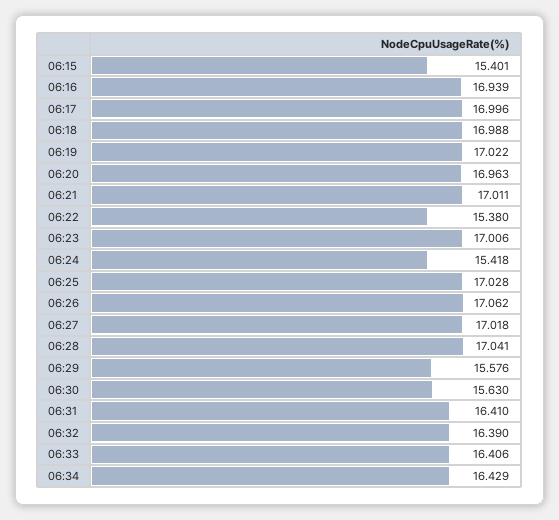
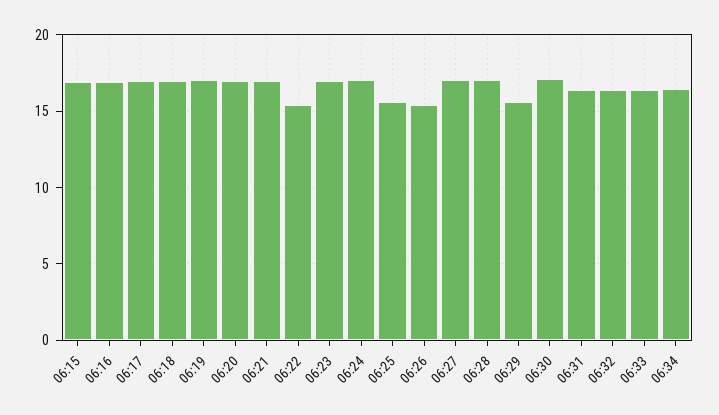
06:15: 15.401 -> 17
06:24: 15.418 -> 17
06:25: 17.028 -> 15.5
06:26: 17.062 -> 15.5
06:30: 15.63 -> 17

